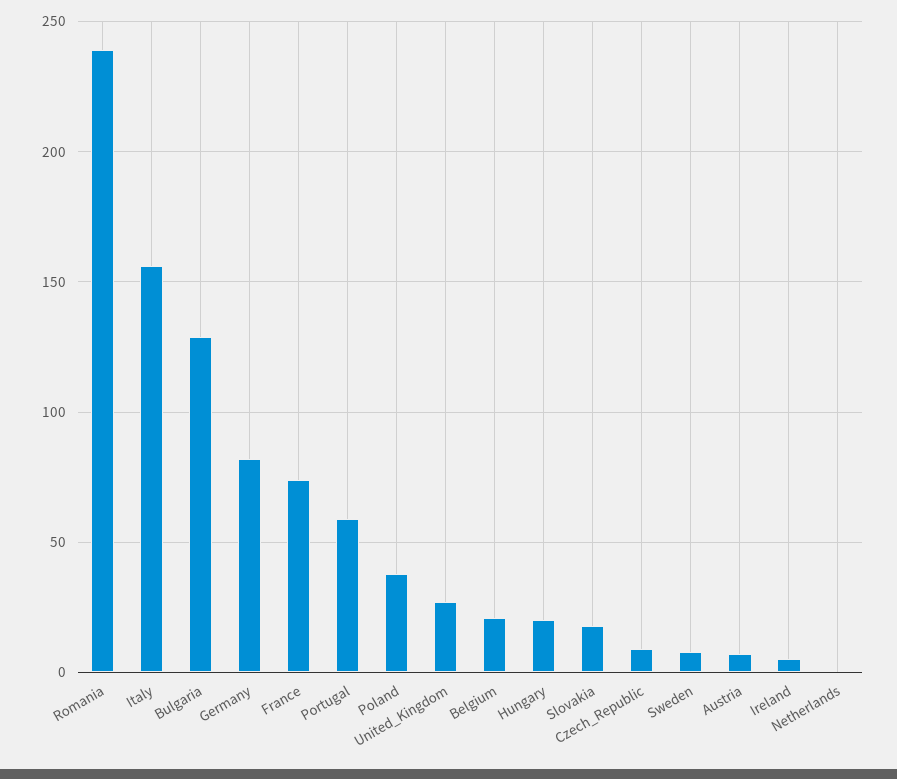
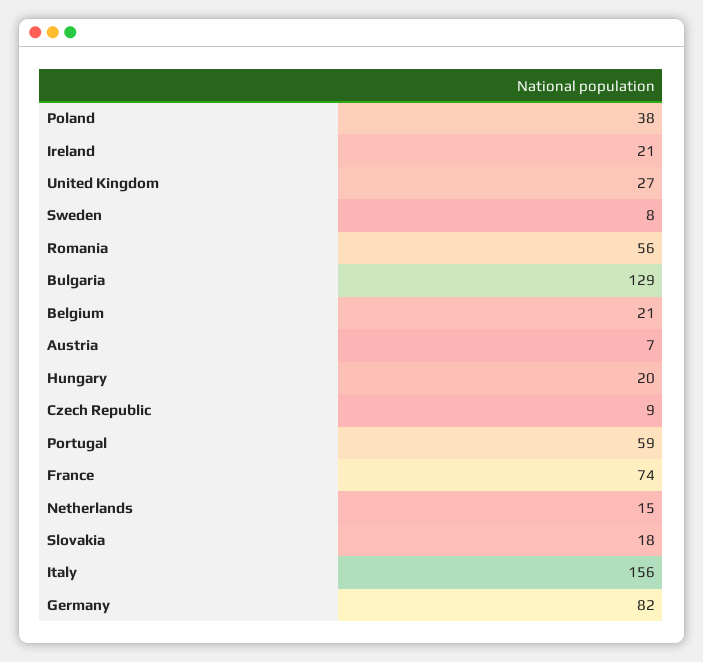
Romania: 240 -> 56
Ireland: 5 -> 21
Netherlands: 0 -> 15

